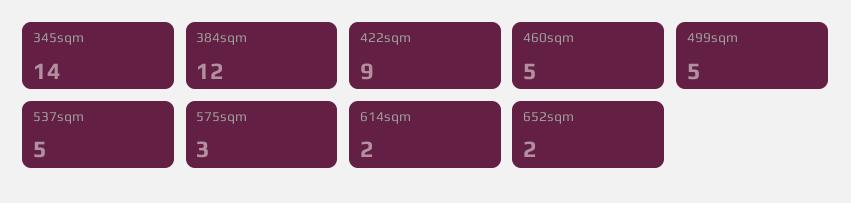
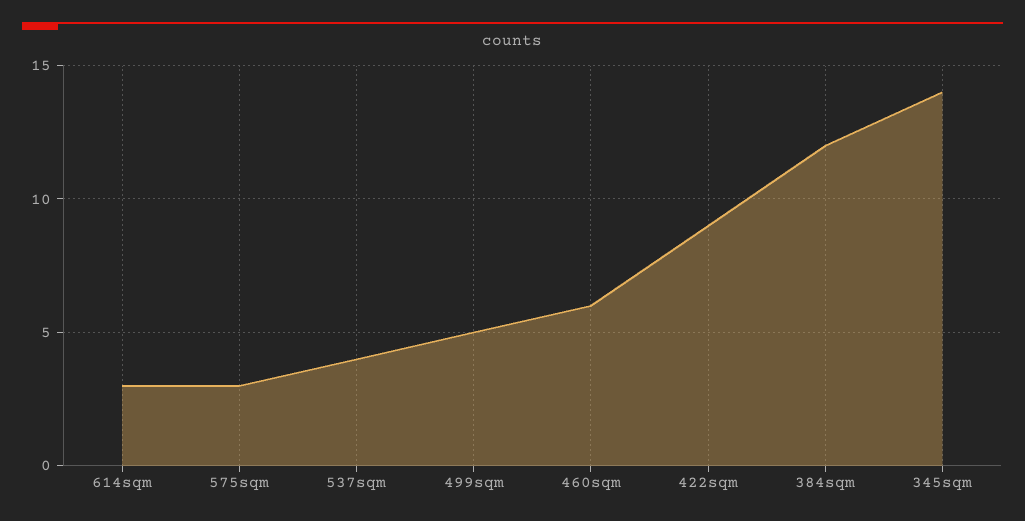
460sqm: 5 -> 6
537sqm: 5 -> 4
614sqm: 2 -> 3
652sqm: 2 -> none

